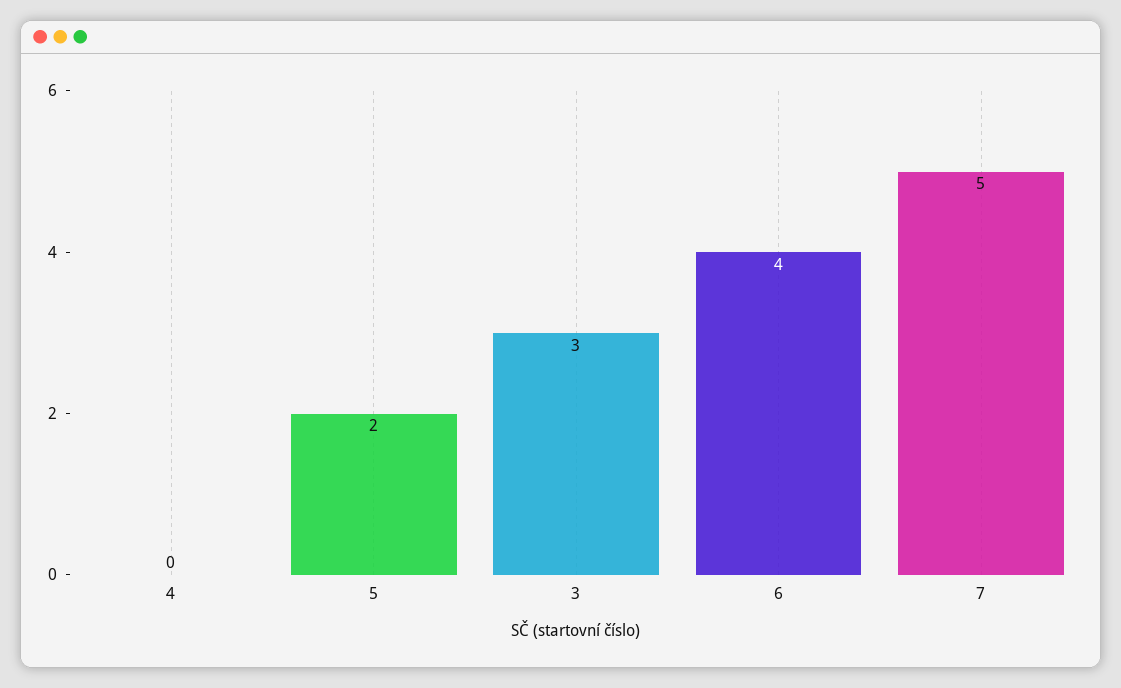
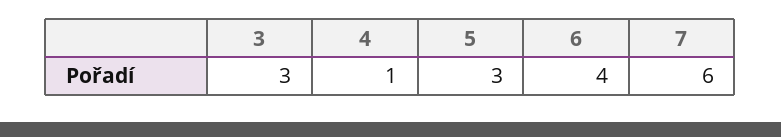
4: 0 -> 1
5: 2 -> 3
7: 5 -> 6

